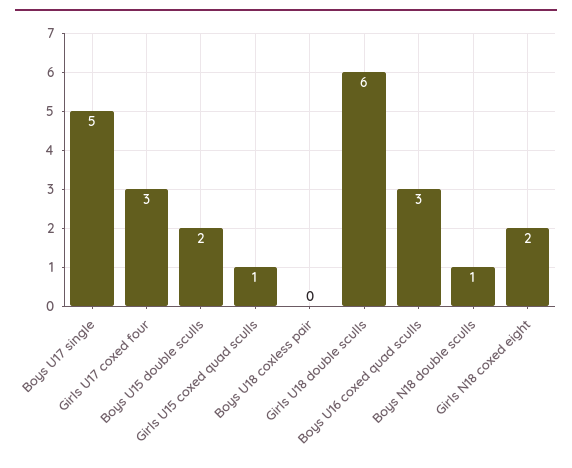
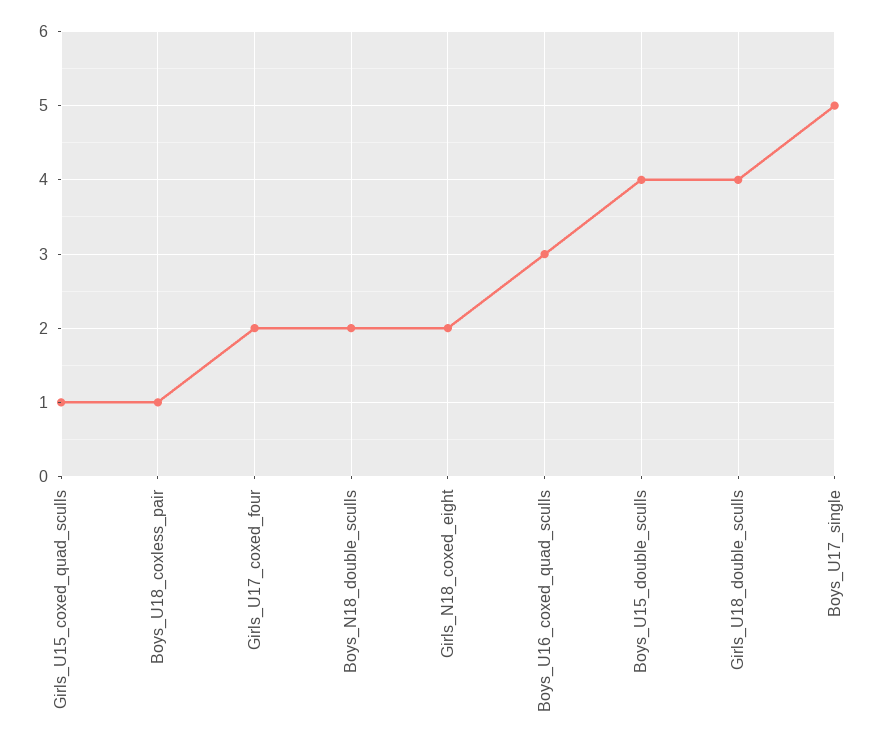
Girls U17 coxed four: 3 -> 2
Boys U15 double sculls: 2 -> 4
Boys U18 coxless pair: 0 -> 1
Girls U18 double sculls: 6 -> 4
Boys N18 double sculls: 1 -> 2

